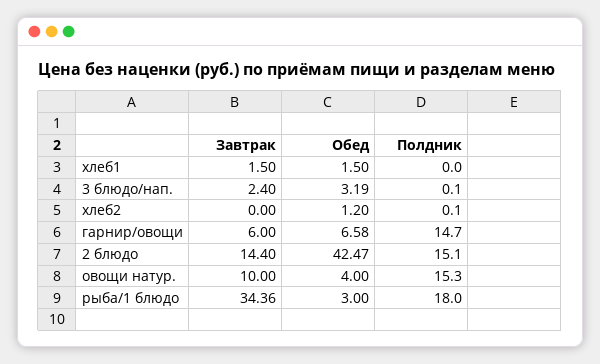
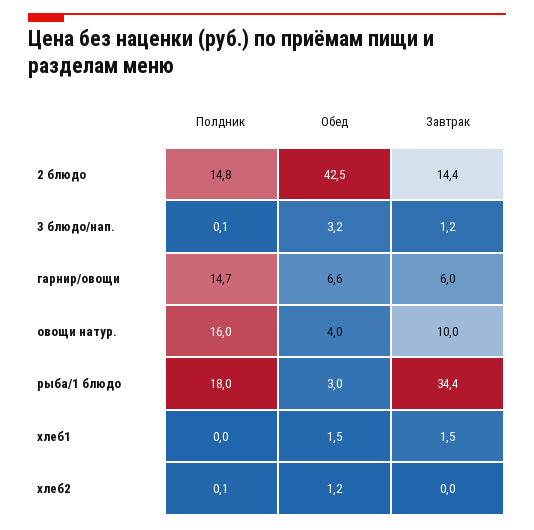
Завтрак, 3 блюдо/нап.: 2.4 -> 1.2
Полдник, 2 блюдо: 15.1 -> 14.8
Полдник, овощи натур.: 15.3 -> 16

